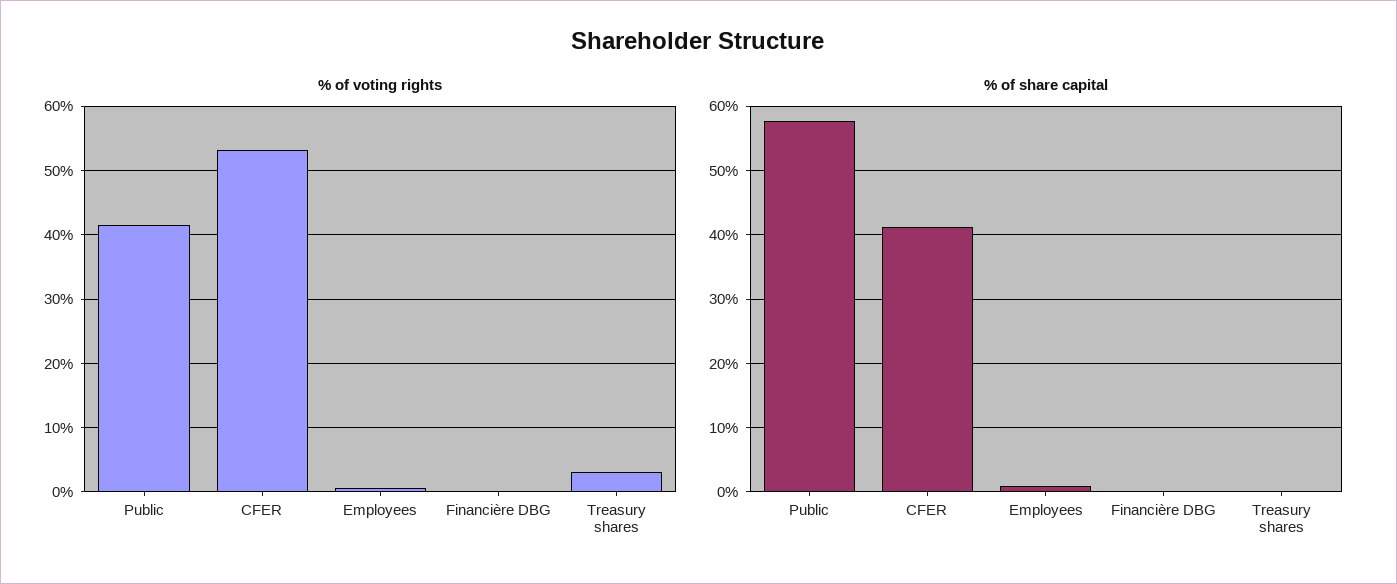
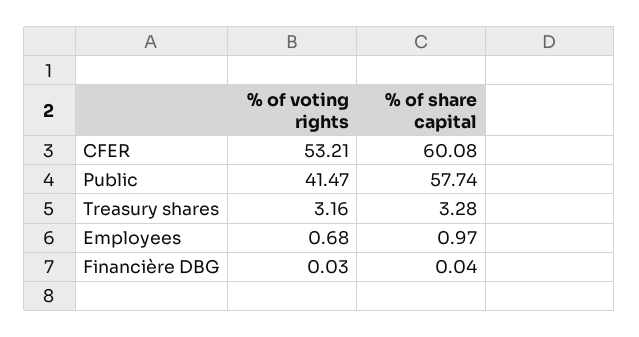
% of share capital, CFER: 41 -> 60.08
% of share capital, Treasury shares: 0 -> 3.28

